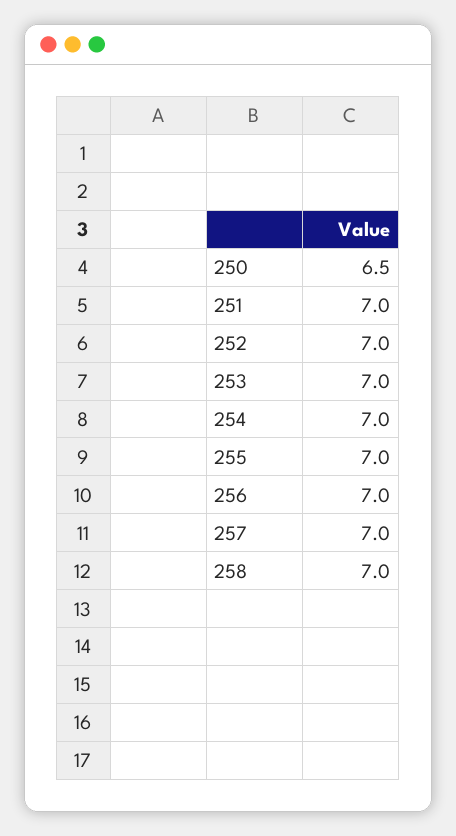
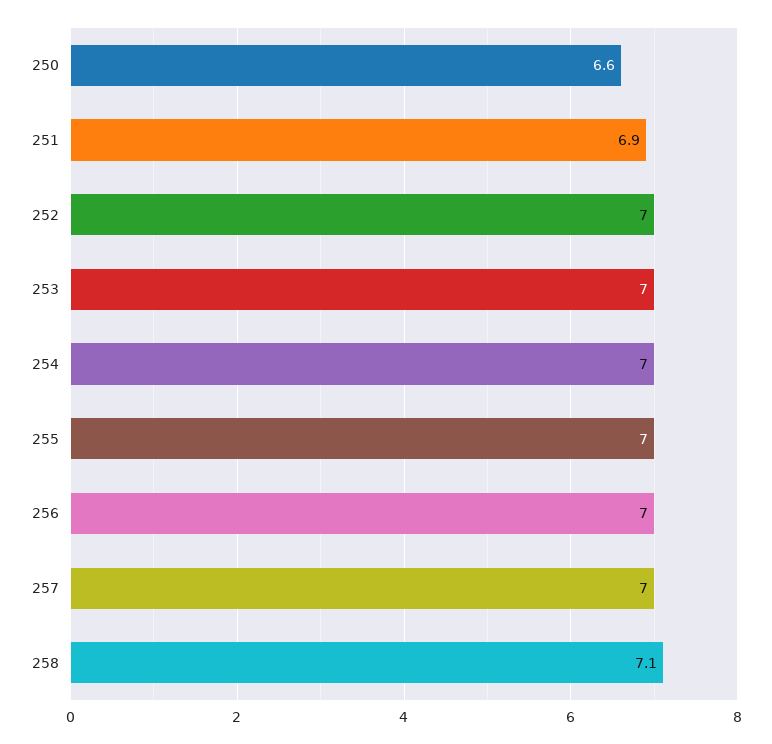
250: 6.5 -> 6.6
251: 7 -> 6.9
258: 7 -> 7.1

